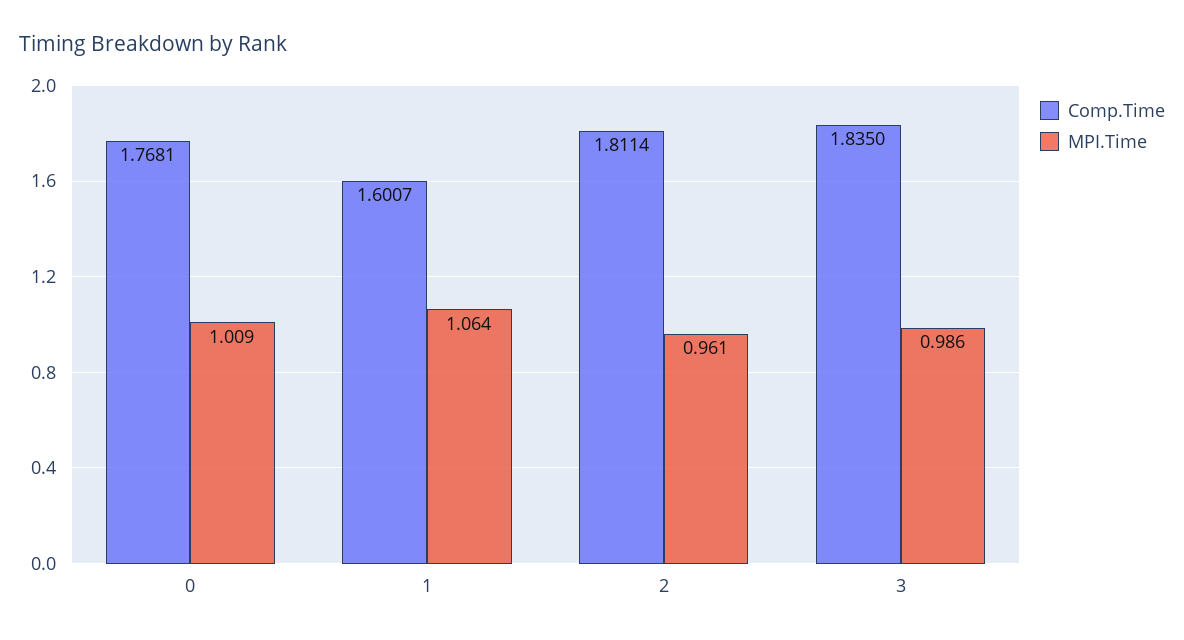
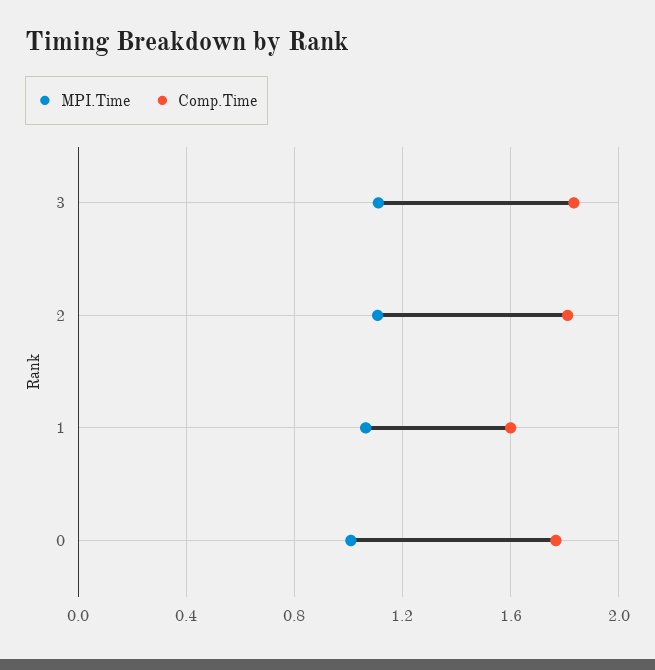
MPI.Time, 2: 0.961 -> 1.1
MPI.Time, 3: 0.986 -> 1.1

